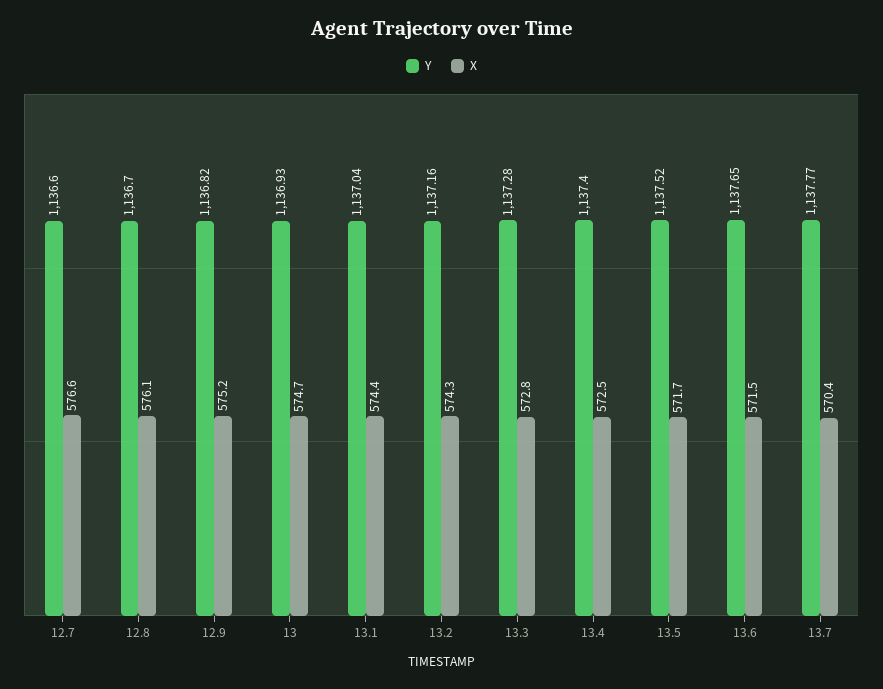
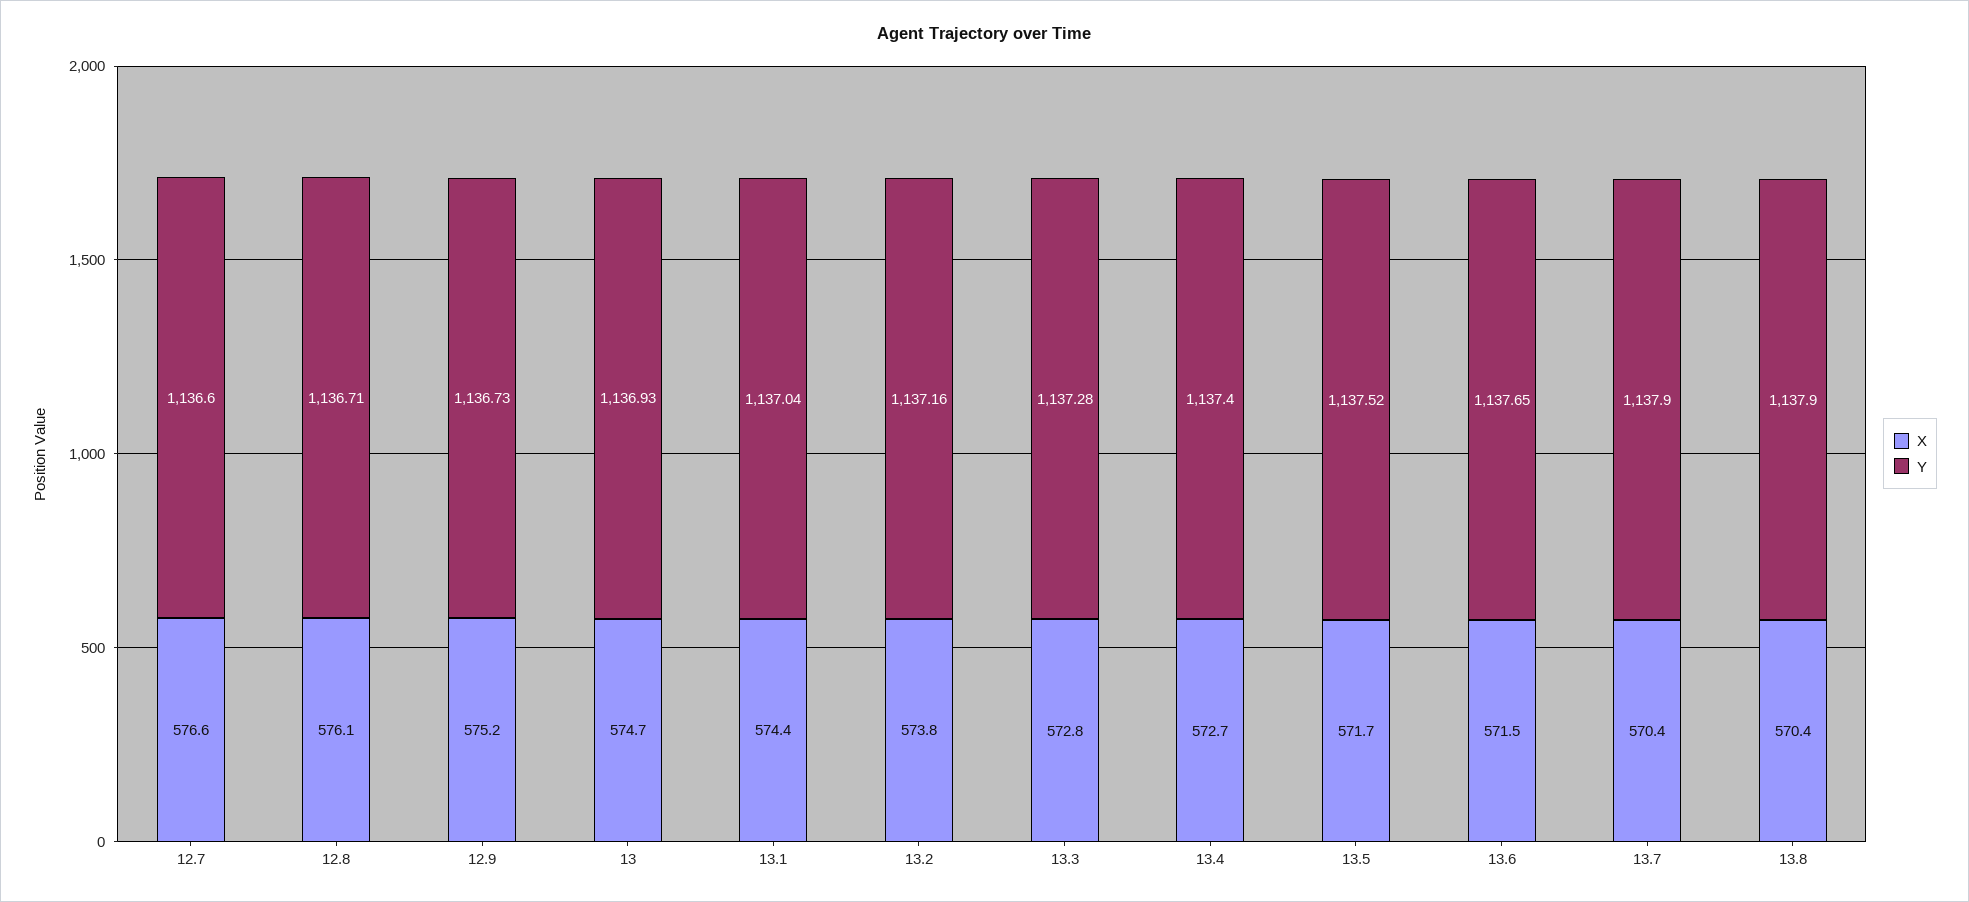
Y, 12.8: 1136.7 -> 1136.71
Y, 12.9: 1136.82 -> 1136.73
X, 13.2: 574.3 -> 573.8
X, 13.4: 572.5 -> 572.7
Y, 13.7: 1137.77 -> 1137.9
X, 13.8: none -> 570.4
Y, 13.8: none -> 1137.9

